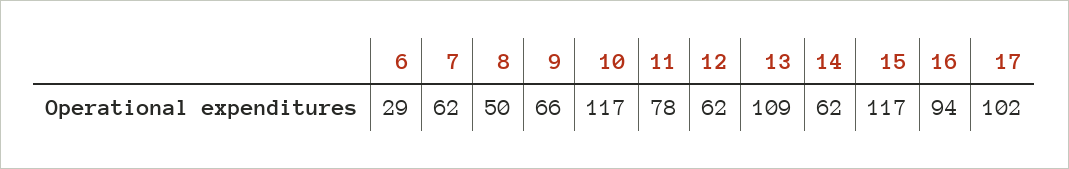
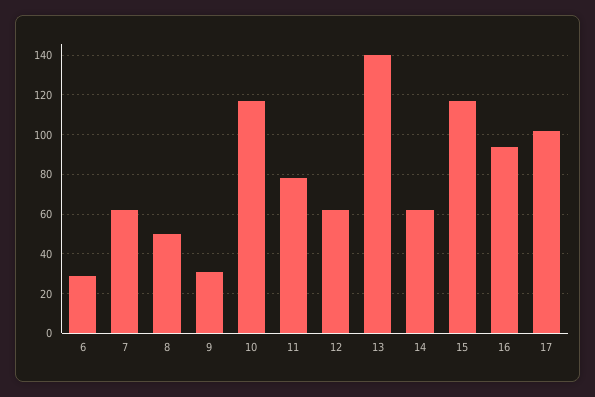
9: 66 -> 30
13: 109 -> 140

